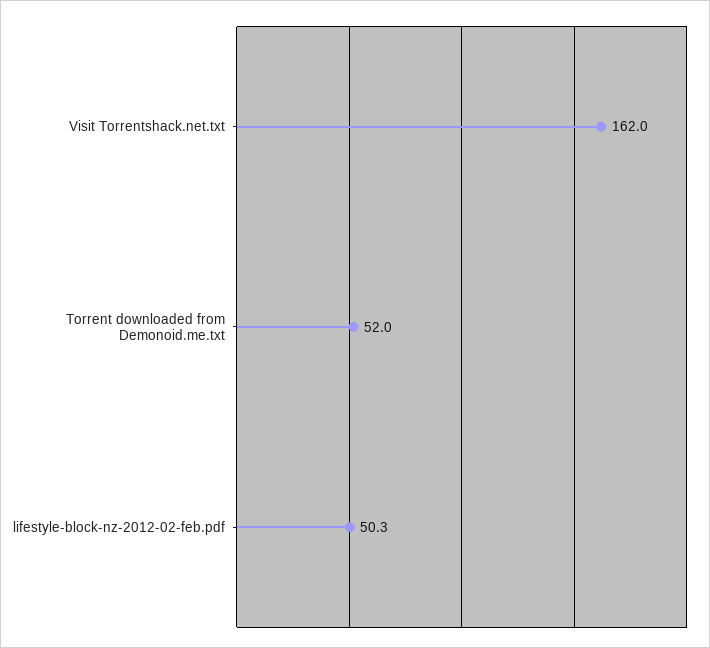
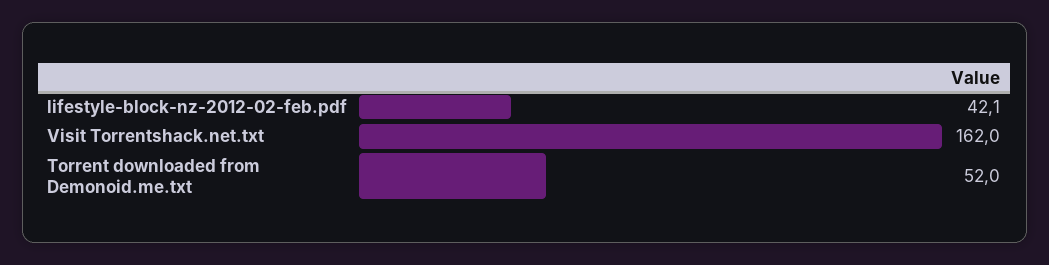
lifestyle-block-nz-2012-02-feb.pdf: 50.3 -> 42.1

